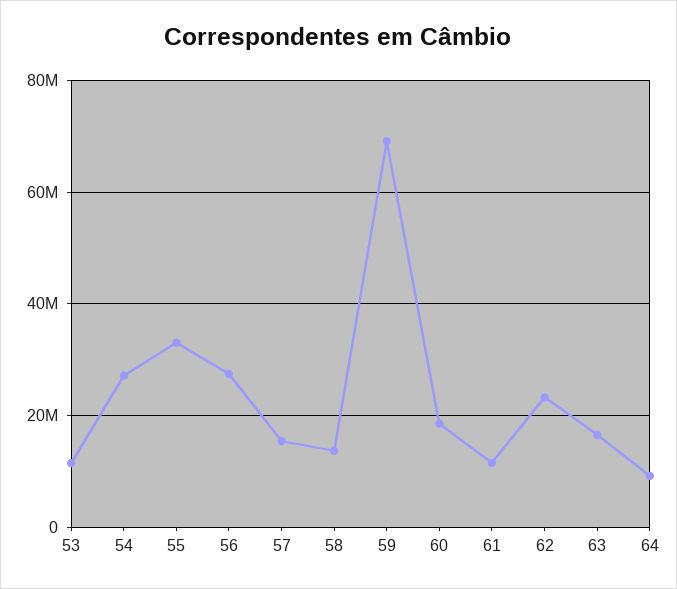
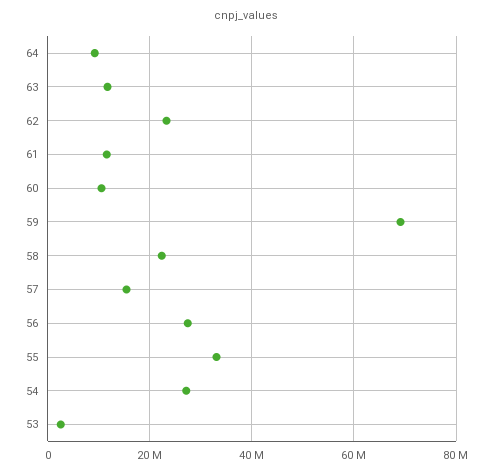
53: 12000000 -> 2000000
58: 14000000 -> 22000000
60: 18000000 -> 10000000
63: 16000000 -> 12000000

